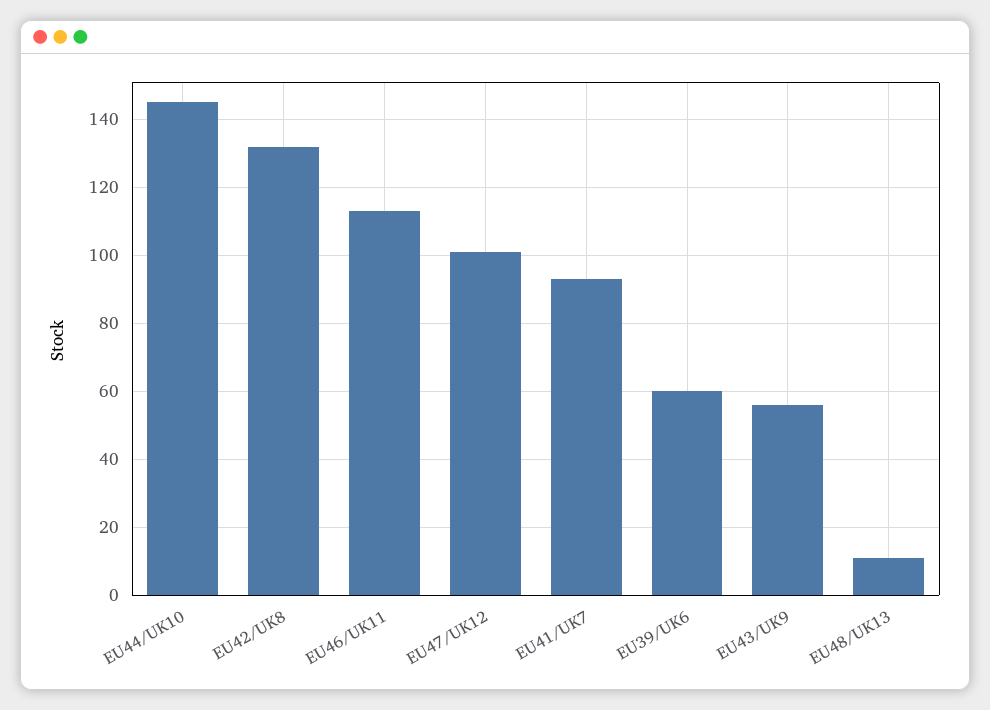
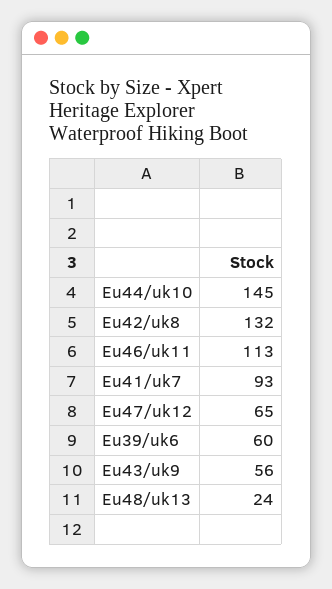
EU47/UK12: 100 -> 65
EU48/UK13: 10 -> 24

